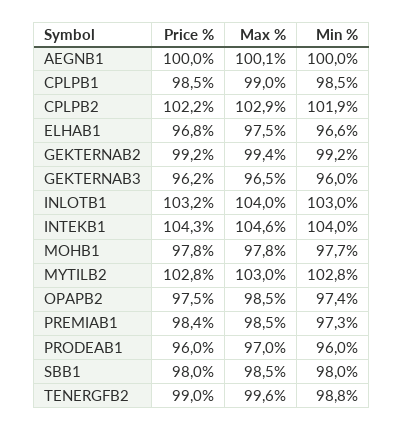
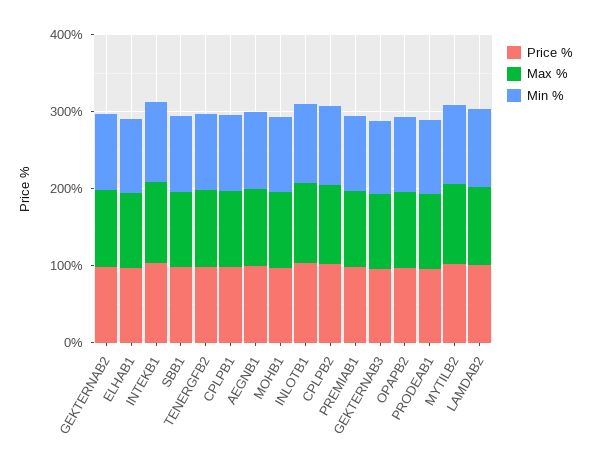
Price %, LAMDAB2: none -> 100
Max %, LAMDAB2: none -> 100
Min %, LAMDAB2: none -> 100

